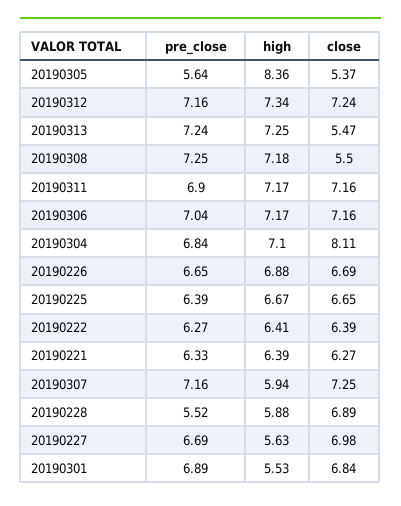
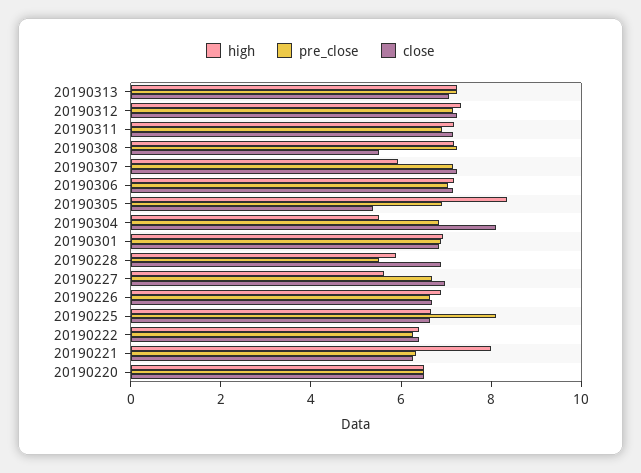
pre_close, 20190305: 5.64 -> 7
close, 20190313: 5.47 -> 7
high, 20190304: 7.1 -> 5.5
pre_close, 20190225: 6.39 -> 8
high, 20190221: 6.39 -> 8
high, 20190301: 5.53 -> 7
high, 20190220: none -> 6.5
pre_close, 20190220: none -> 6.5
close, 20190220: none -> 6.5

